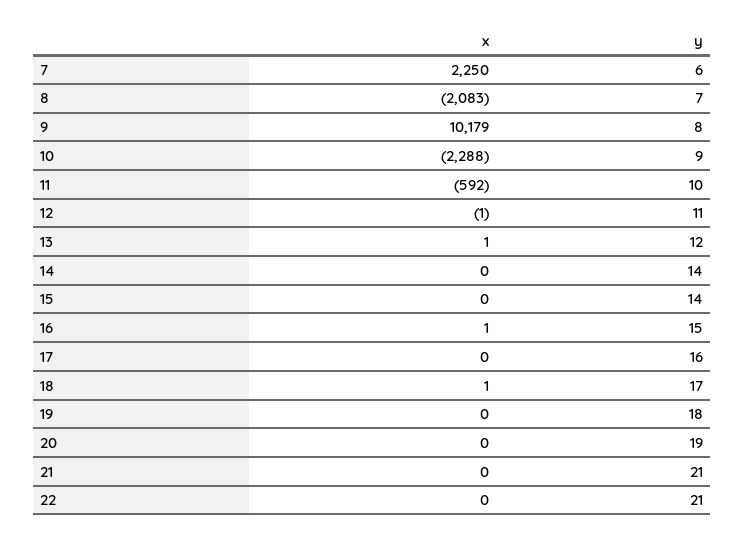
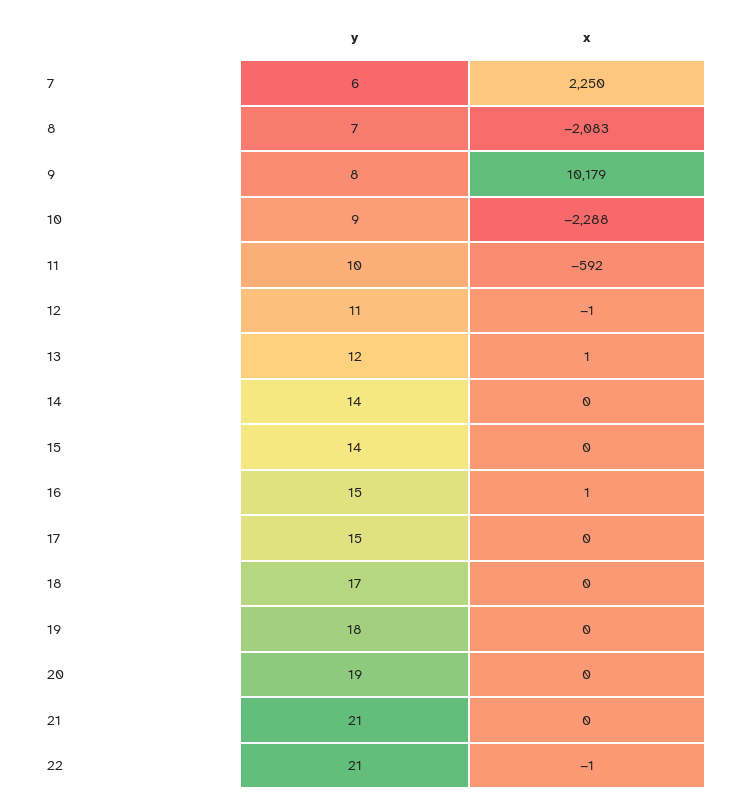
y, 17: 16 -> 15
x, 18: 1 -> 0
x, 22: 0 -> -1

